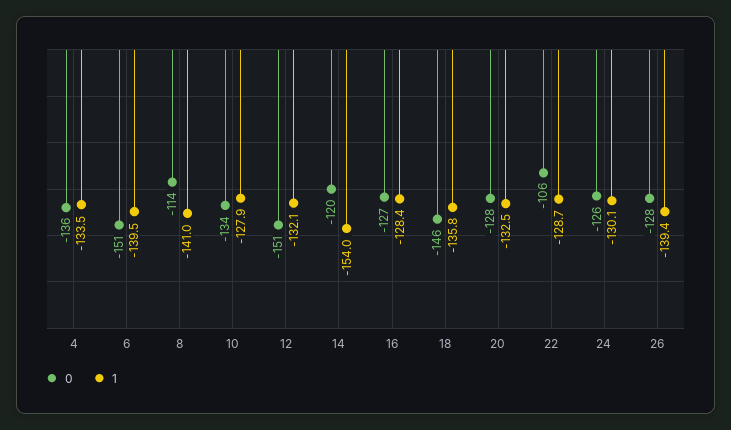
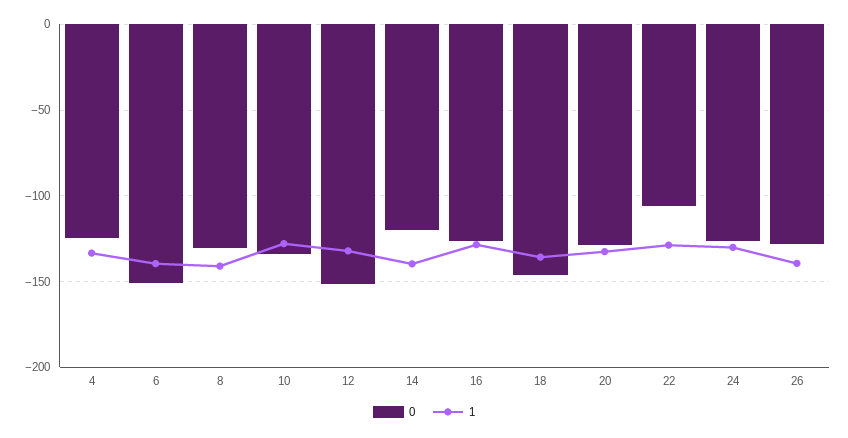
0, 4: -136 -> -125
0, 8: -114 -> -130
1, 14: -154 -> -140

